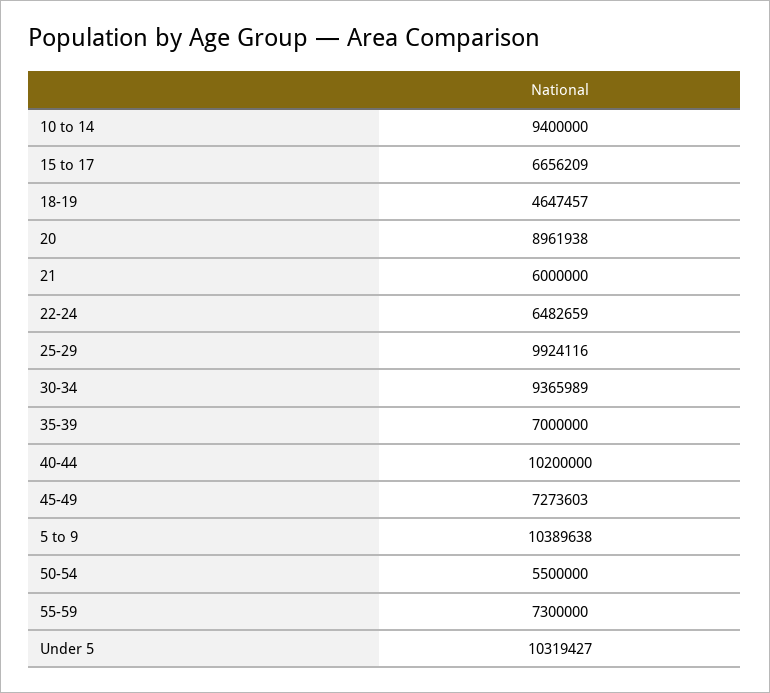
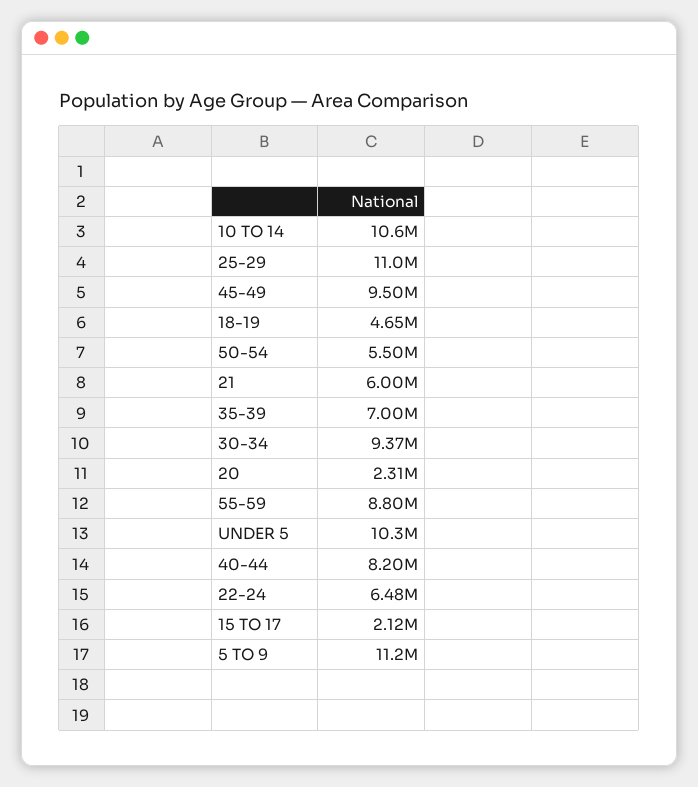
10 to 14: 9400000 -> 10600000
15 to 17: 6656209 -> 2120000
20: 8961938 -> 2310000
25-29: 9924116 -> 11000000
40-44: 10200000 -> 8200000
45-49: 7273603 -> 9500000
5 to 9: 10389638 -> 11200000
55-59: 7300000 -> 8800000

